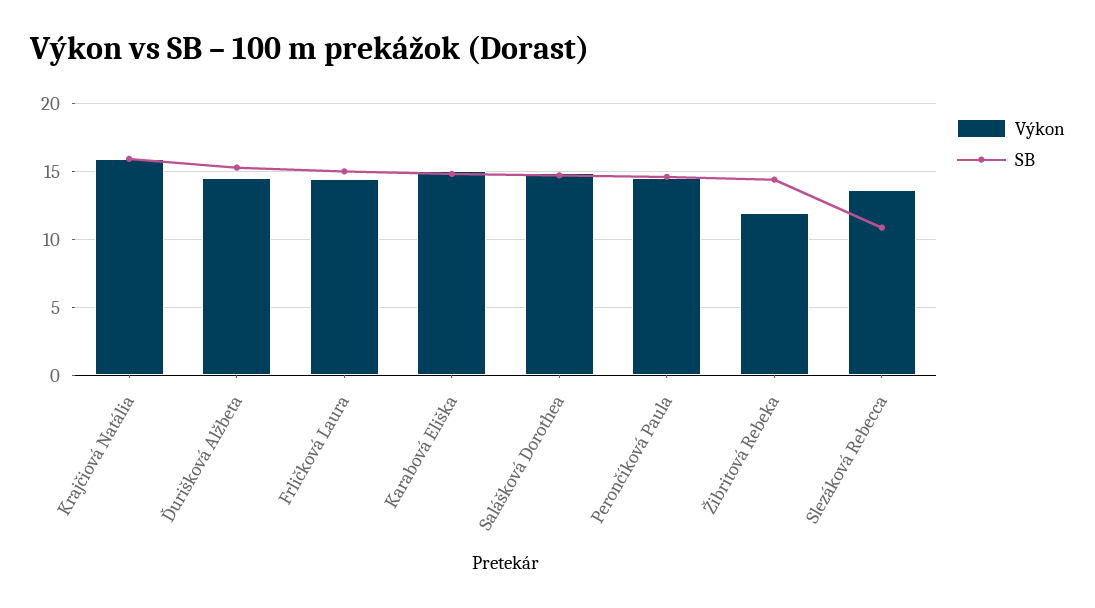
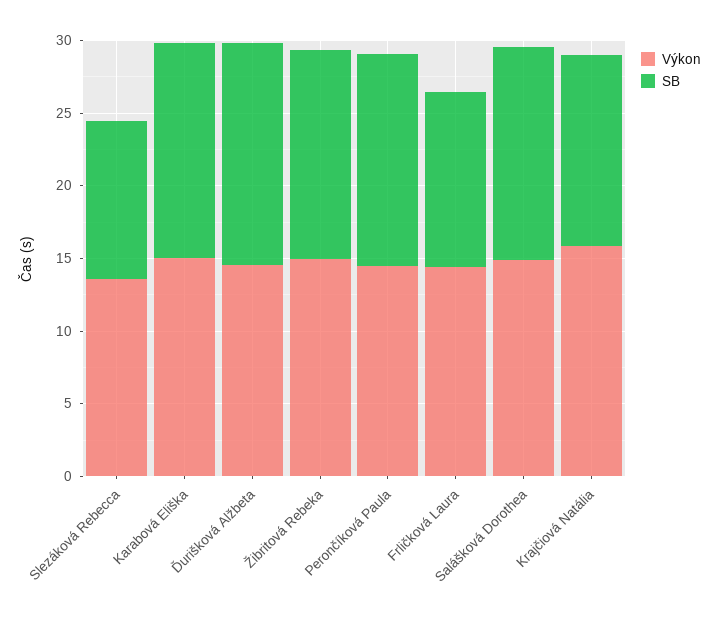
SB, Krajčiová Natália: 16 -> 13
SB, Frličková Laura: 15 -> 12
Výkon, Žibritová Rebeka: 12 -> 15

